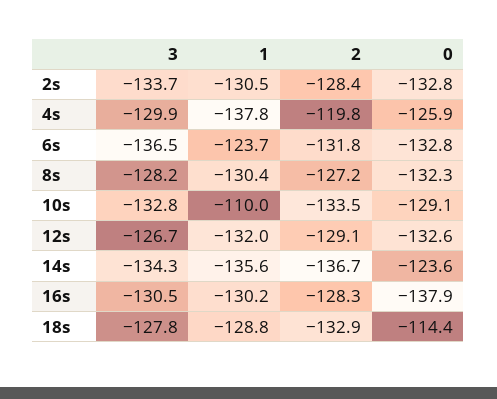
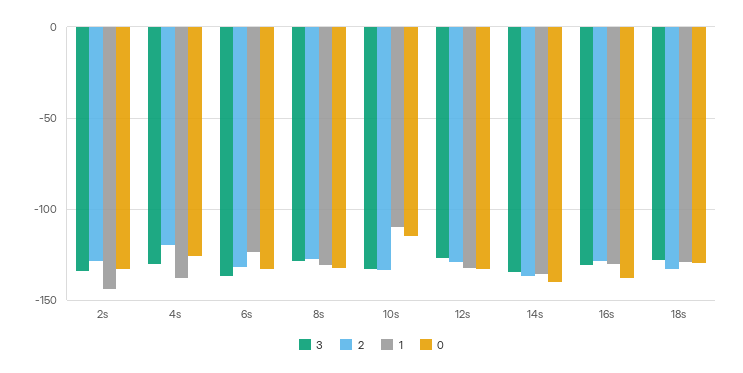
1, 2s: -130.5 -> -145
0, 10s: -129.1 -> -115
0, 14s: -123.6 -> -140
0, 18s: -114.4 -> -130

